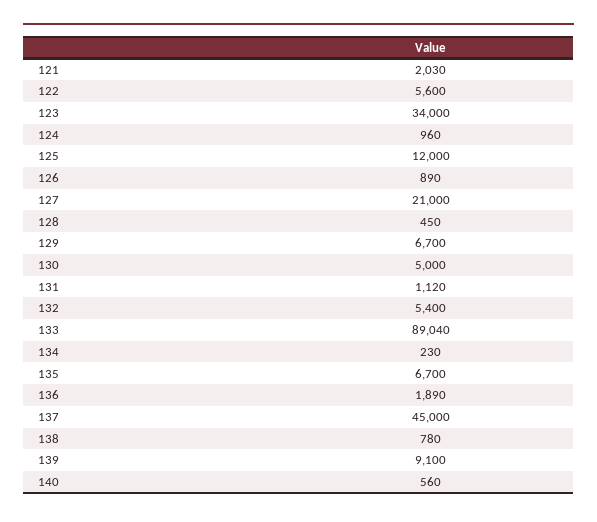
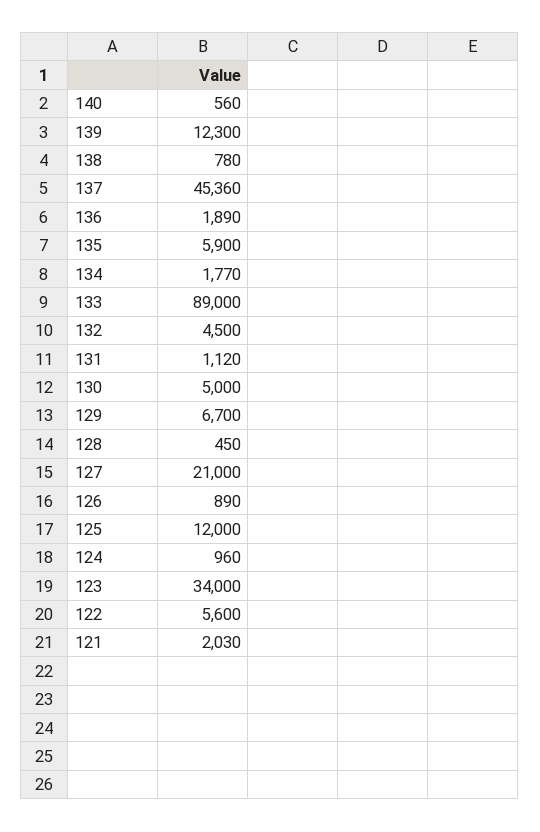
132: 5400 -> 4500
133: 89040 -> 89000
134: 230 -> 1770
135: 6700 -> 5900
137: 45000 -> 45360
139: 9100 -> 12300

